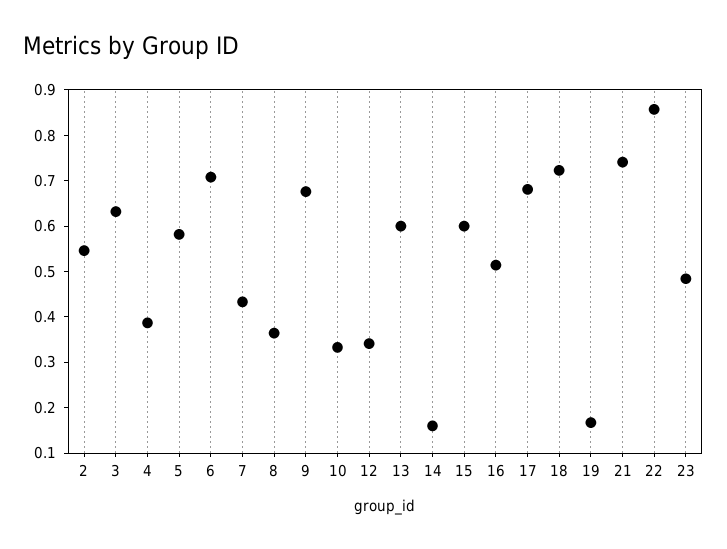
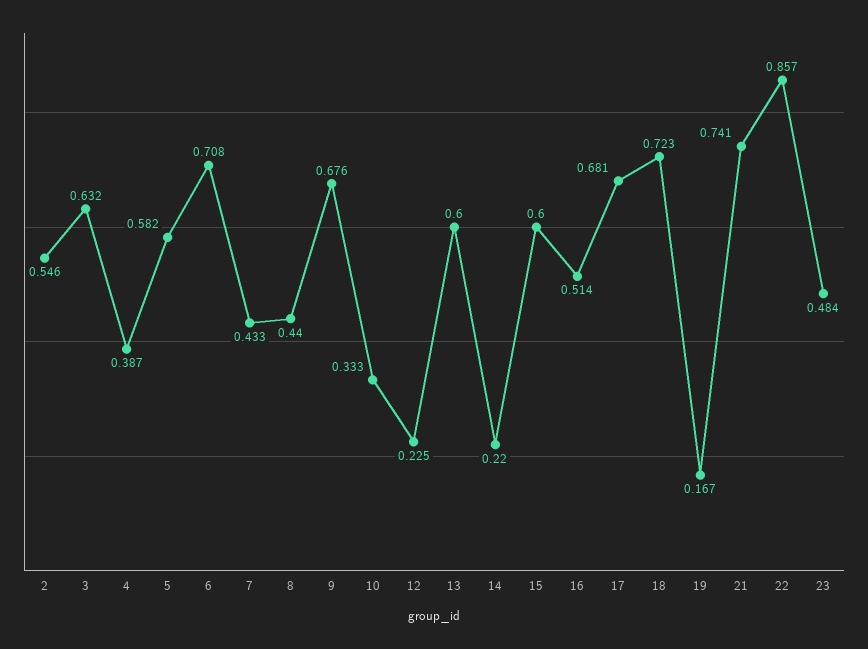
8: 0.36 -> 0.44
12: 0.34 -> 0.225
14: 0.16 -> 0.22

